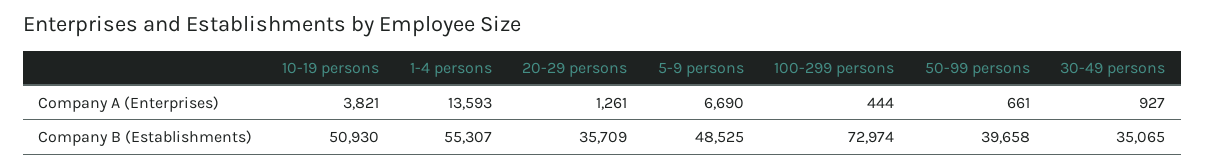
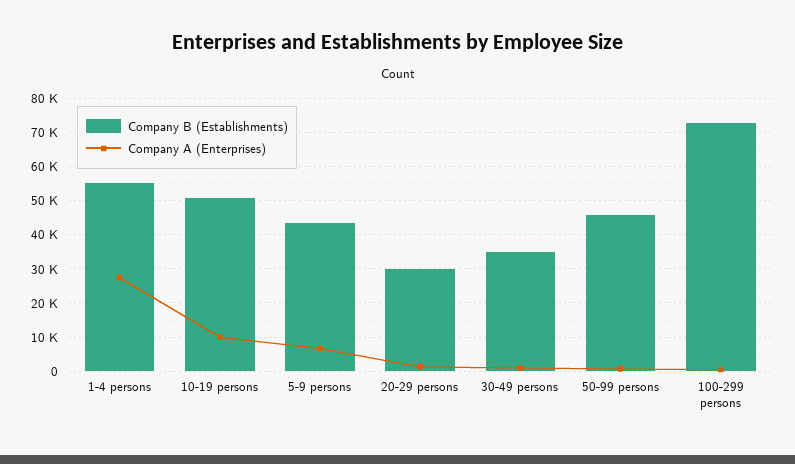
Company A (Enterprises), 10-19 persons: 3821 -> 10000
Company A (Enterprises), 1-4 persons: 13593 -> 28000
Company B (Establishments), 20-29 persons: 35709 -> 30000
Company B (Establishments), 5-9 persons: 48525 -> 44000
Company B (Establishments), 50-99 persons: 39658 -> 46000

